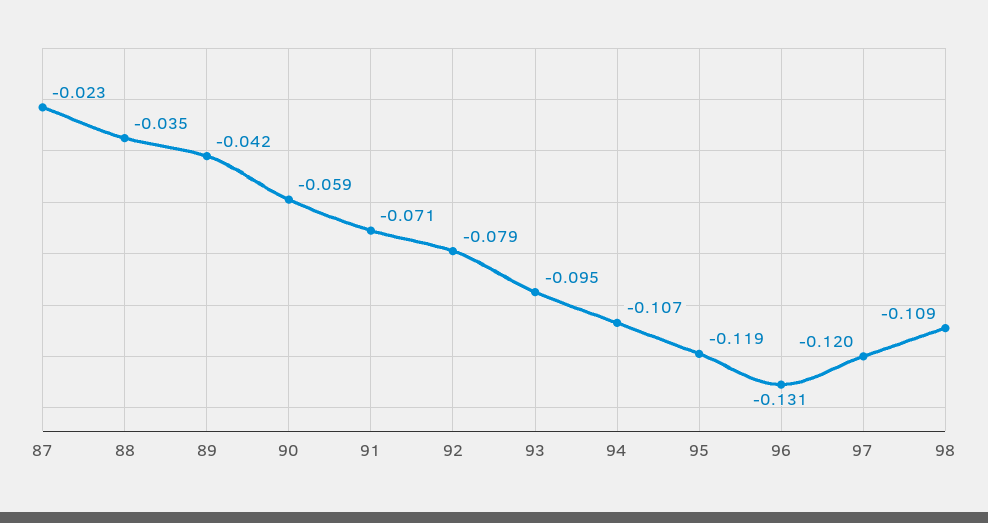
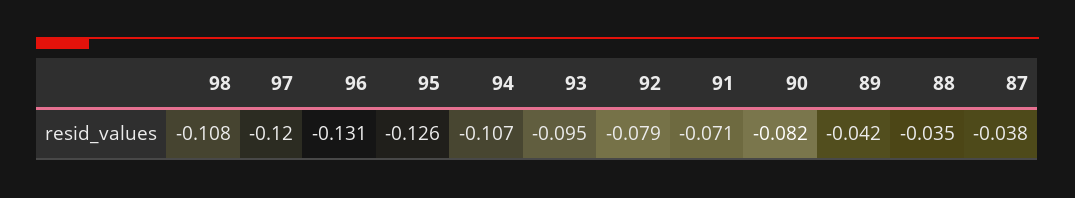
87: -0.023 -> -0.038
90: -0.059 -> -0.082
95: -0.119 -> -0.126
98: -0.109 -> -0.108

